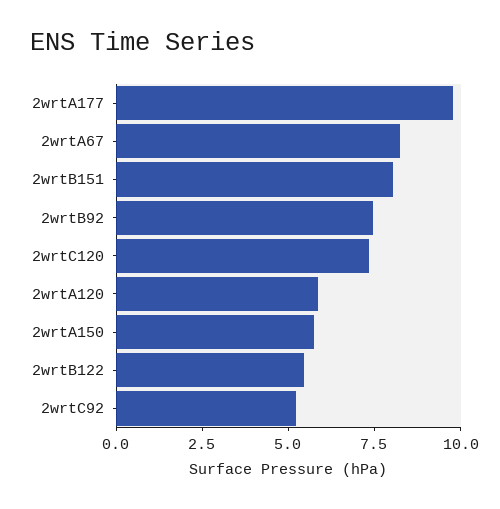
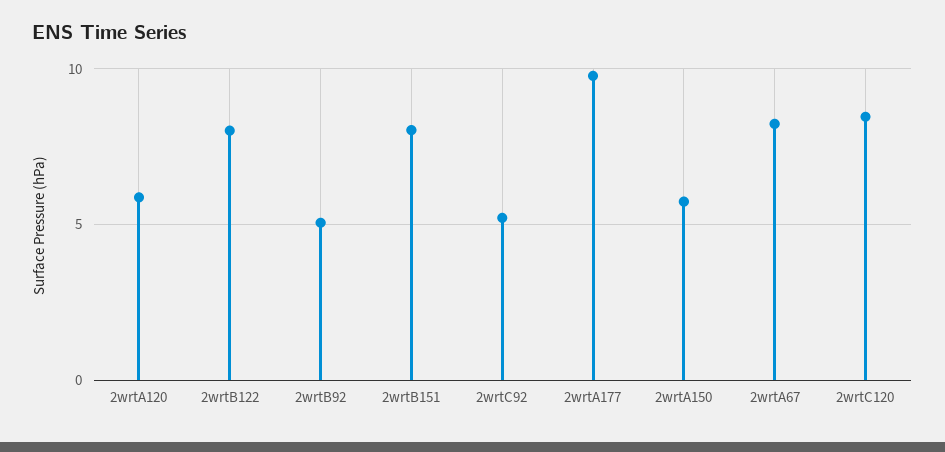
2wrtB92: 7.5 -> 5
2wrtC120: 7.5 -> 8.5
2wrtB122: 5.5 -> 8

